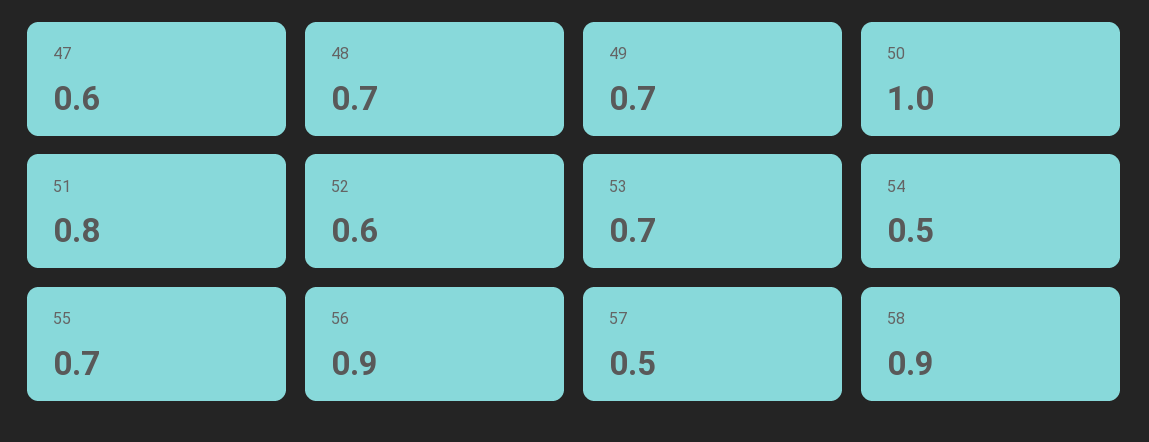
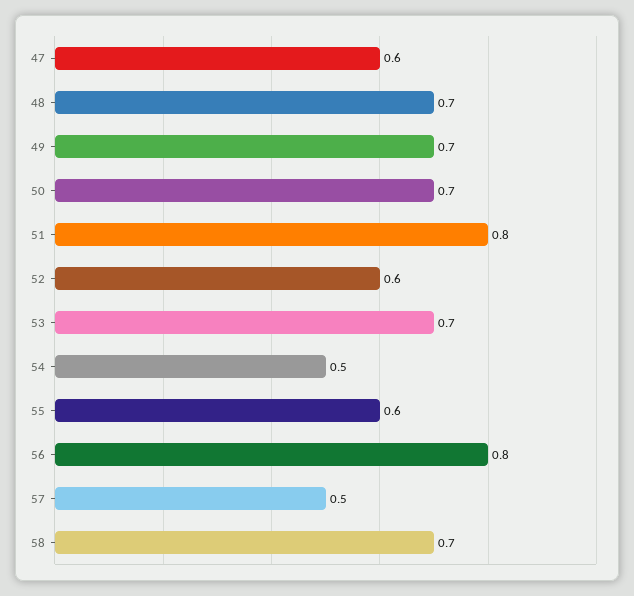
50: 1 -> 0.7
55: 0.7 -> 0.6
56: 0.9 -> 0.8
58: 0.9 -> 0.7

